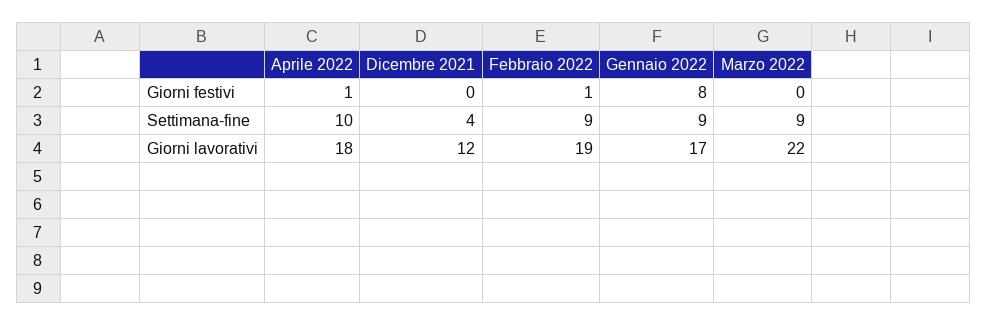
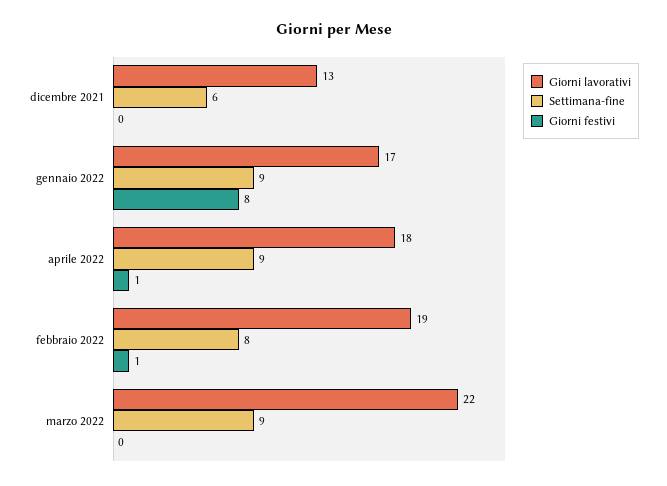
Settimana-fine, Aprile 2022: 10 -> 9
Settimana-fine, Dicembre 2021: 4 -> 6
Settimana-fine, Febbraio 2022: 9 -> 8
Giorni lavorativi, Dicembre 2021: 12 -> 13

